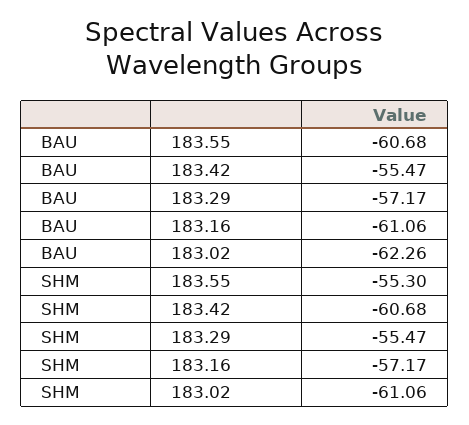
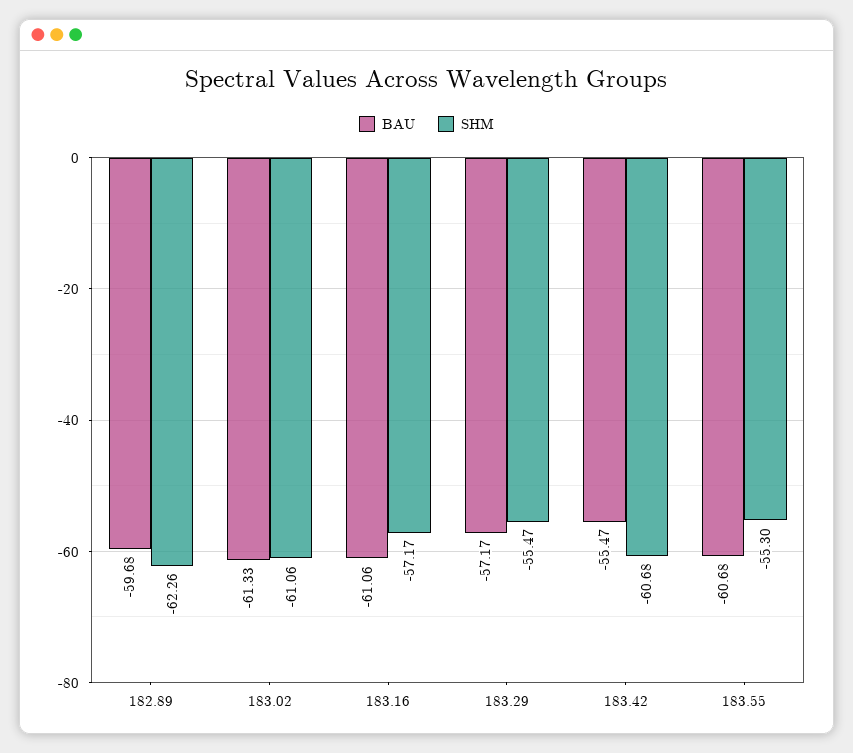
BAU, 183.02: -62.26 -> -61.33
BAU, 182.89: none -> -59.68
SHM, 182.89: none -> -62.26

